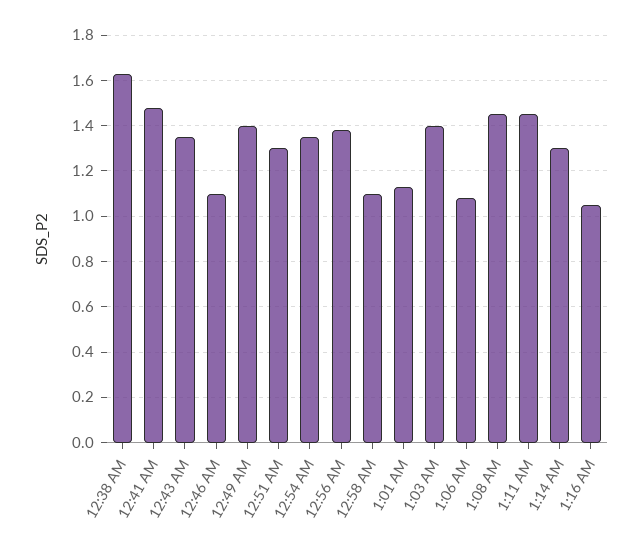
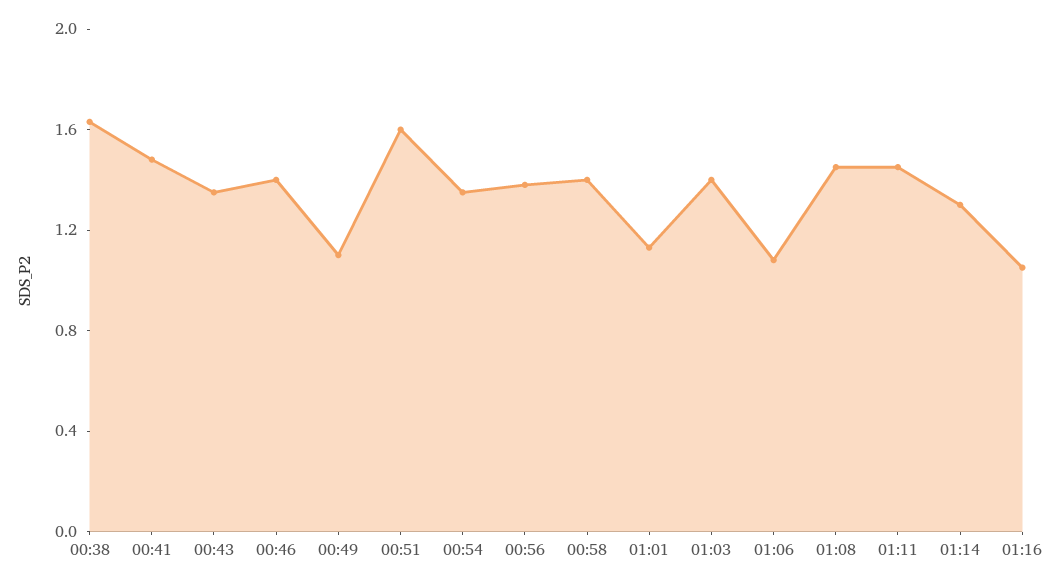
12:46 AM: 1.1 -> 1.4
12:49 AM: 1.4 -> 1.1
12:51 AM: 1.3 -> 1.6
12:58 AM: 1.1 -> 1.4

